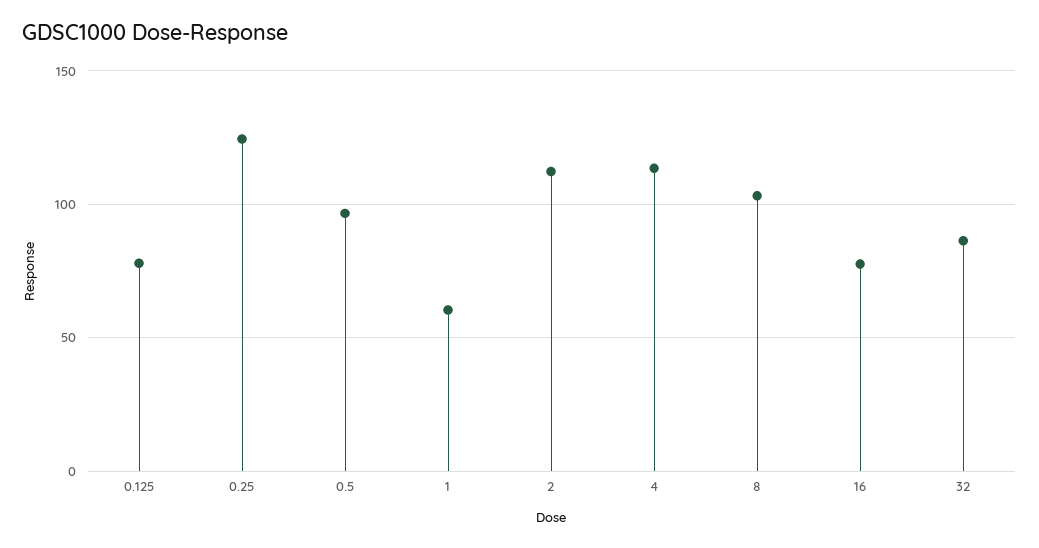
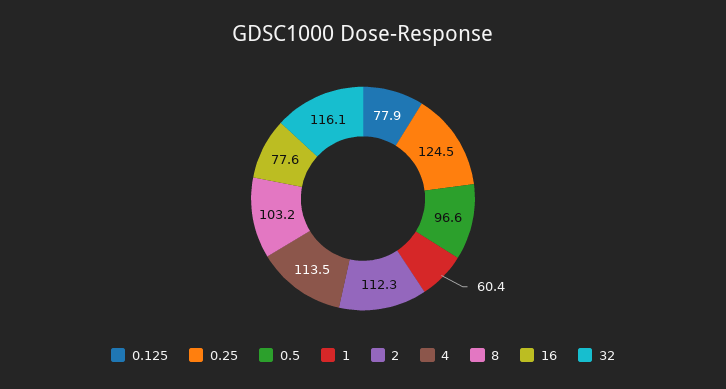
32: 85 -> 116.1

